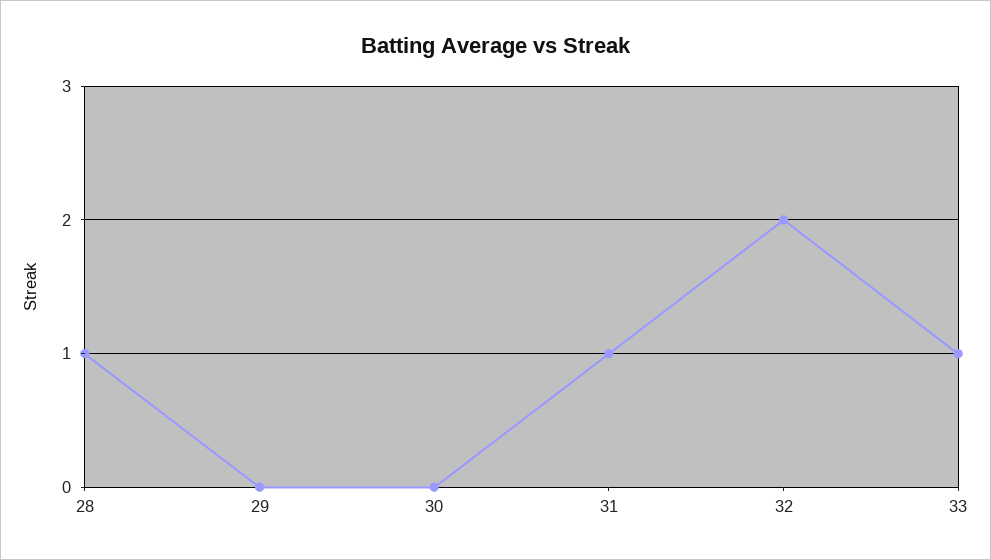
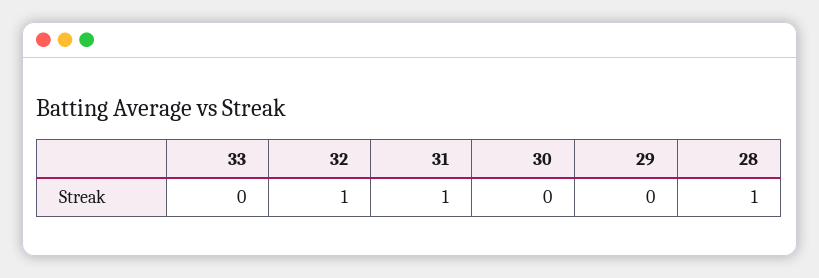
32: 2 -> 1
33: 1 -> 0

